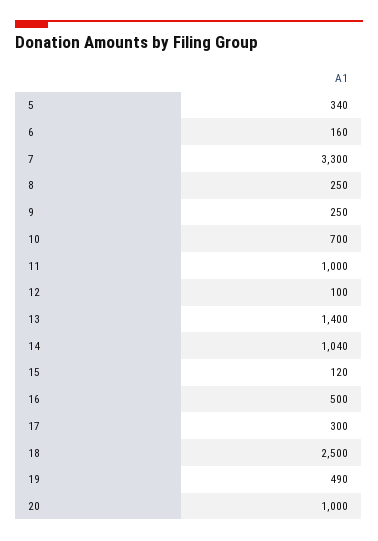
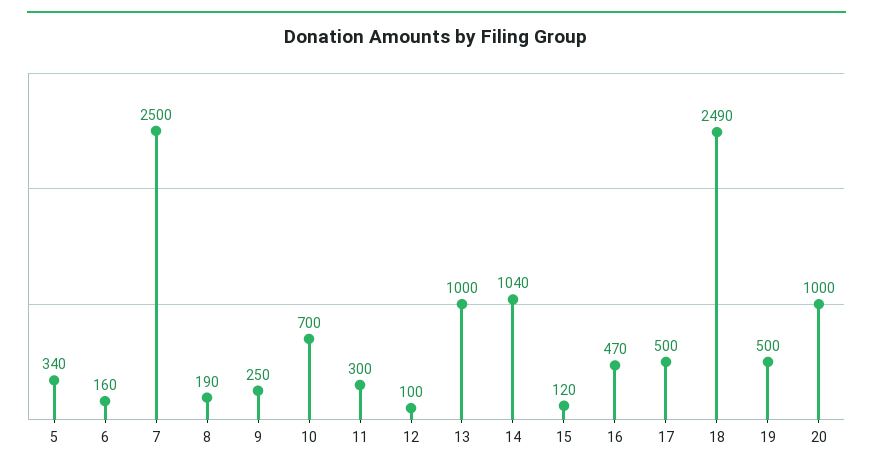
7: 3300 -> 2500
8: 250 -> 190
11: 1000 -> 300
13: 1400 -> 1000
16: 500 -> 470
17: 300 -> 500
18: 2500 -> 2490
19: 490 -> 500

